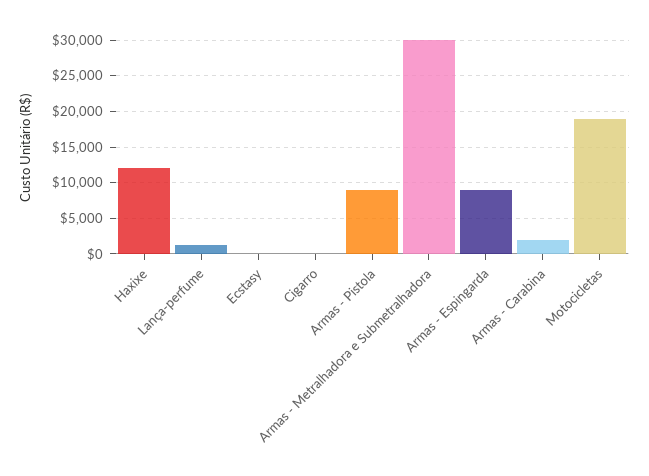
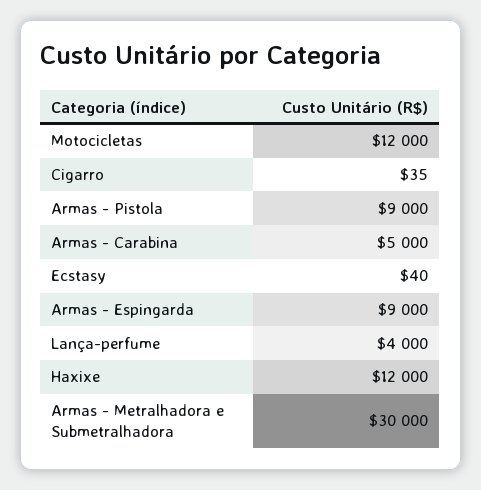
Lança-perfume: 1000 -> 4000
Armas - Carabina: 2000 -> 5000
Motocicletas: 19000 -> 12000

